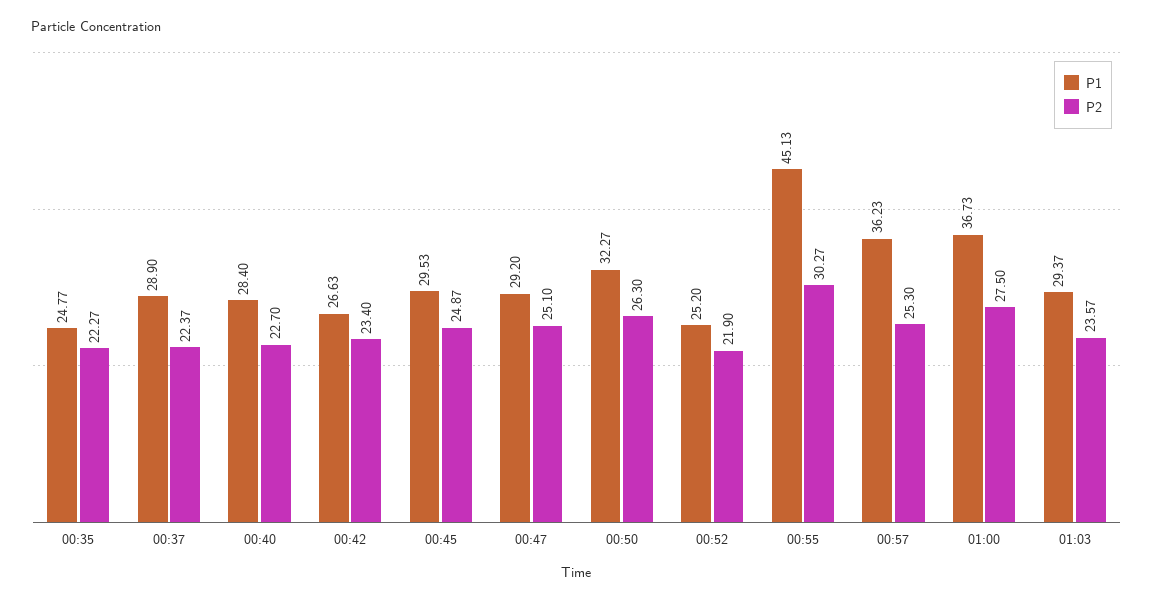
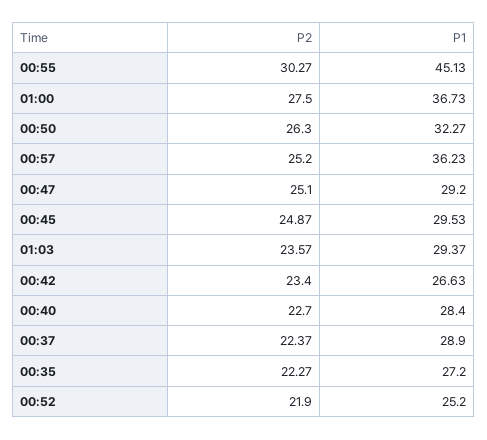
P1, 00:35: 24.77 -> 27.2
P2, 00:57: 25.3 -> 25.2

